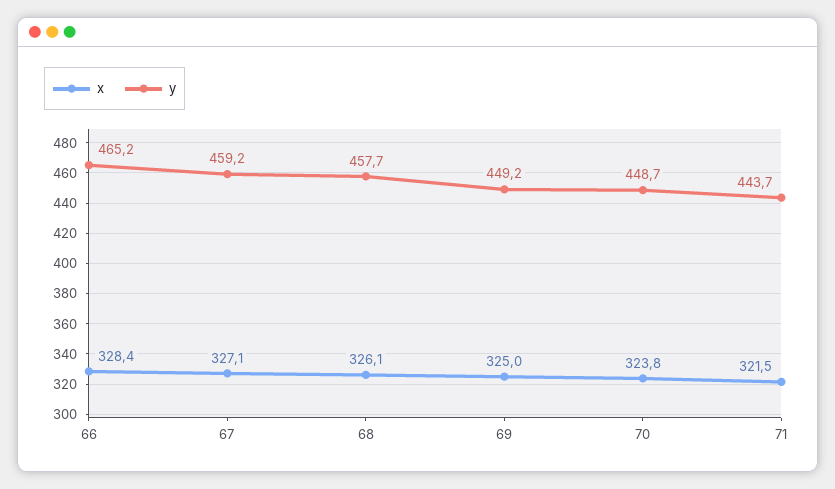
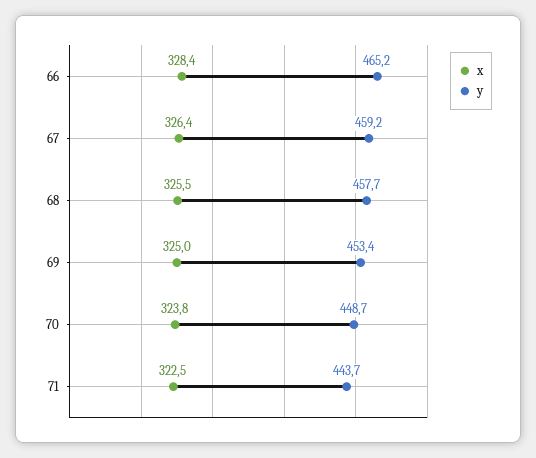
x, 67: 327.1 -> 326.4
x, 68: 326.1 -> 325.5
y, 69: 449.2 -> 453.4
x, 71: 321.5 -> 322.5

